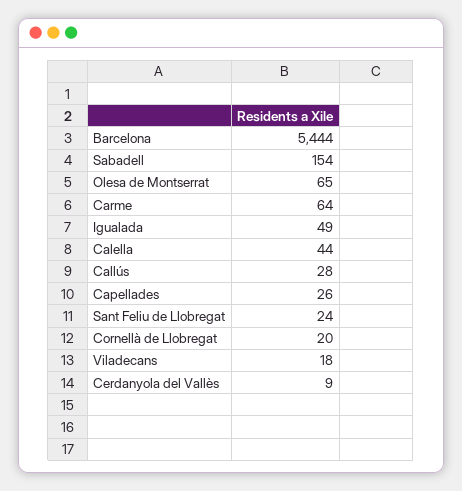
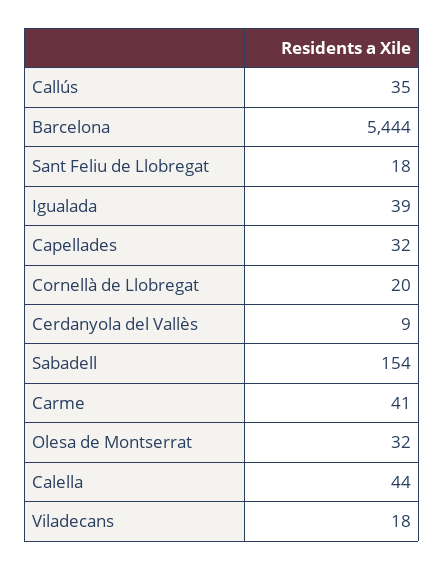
Olesa de Montserrat: 65 -> 32
Carme: 64 -> 41
Igualada: 49 -> 39
Callús: 28 -> 35
Capellades: 26 -> 32
Sant Feliu de Llobregat: 24 -> 18

